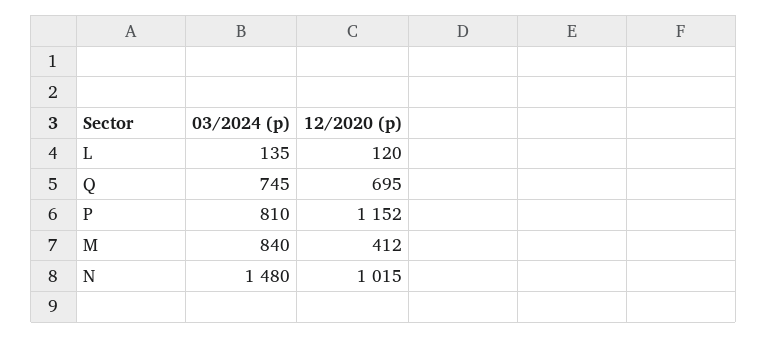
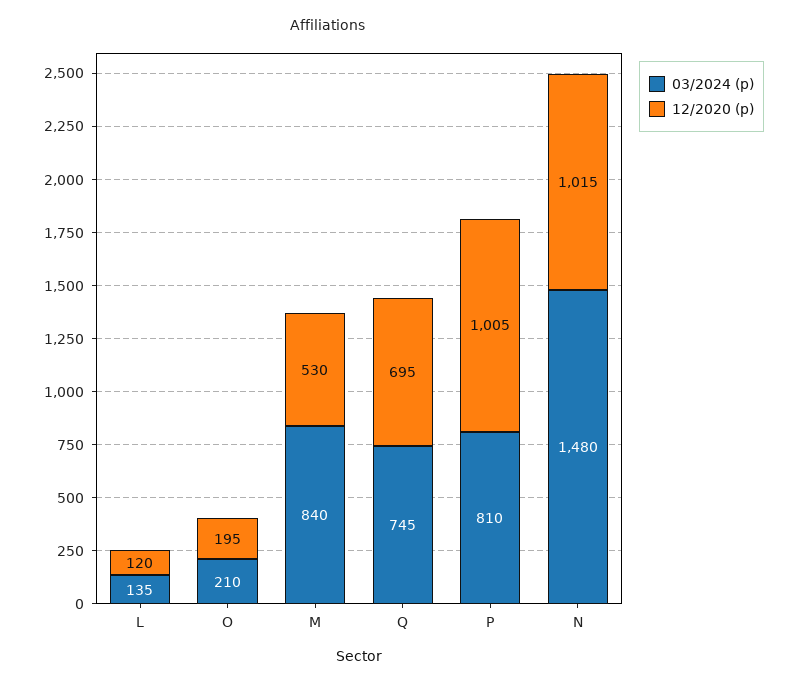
12/2020 (p), P: 1152 -> 1005
12/2020 (p), M: 412 -> 530
03/2024 (p), O: none -> 210
12/2020 (p), O: none -> 195

